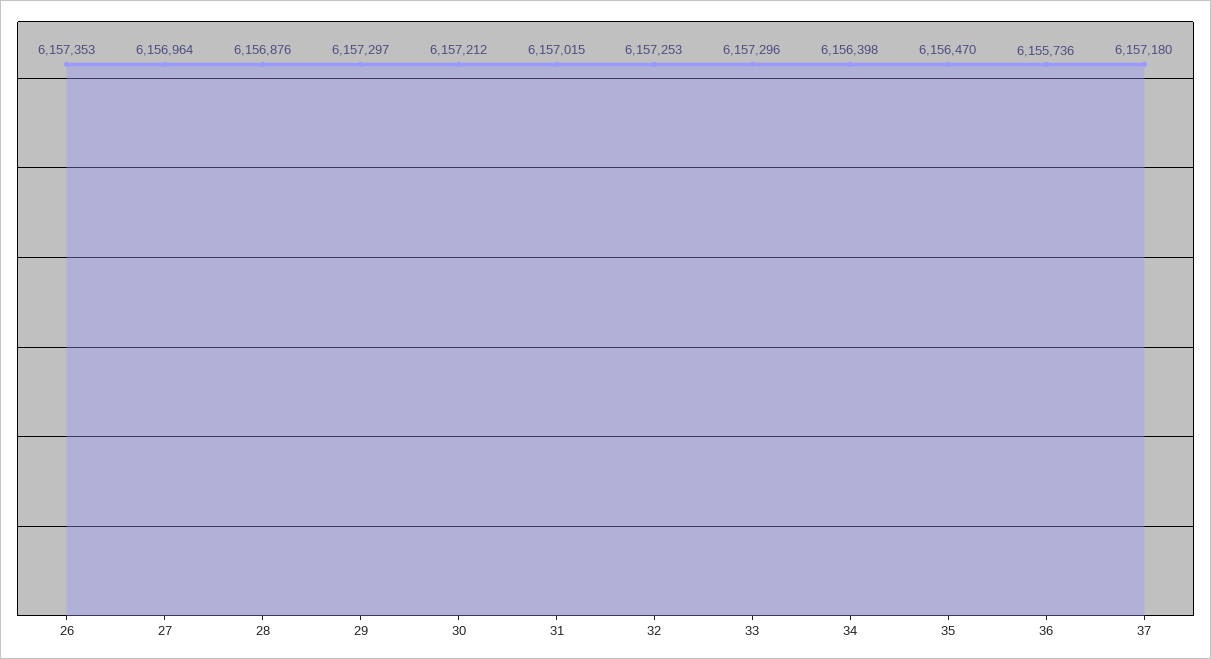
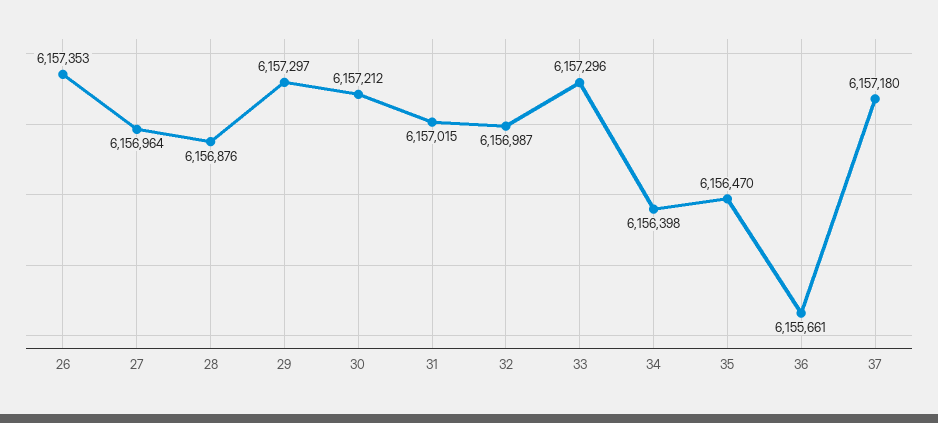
32: 6157253 -> 6156987
36: 6155736 -> 6155661

